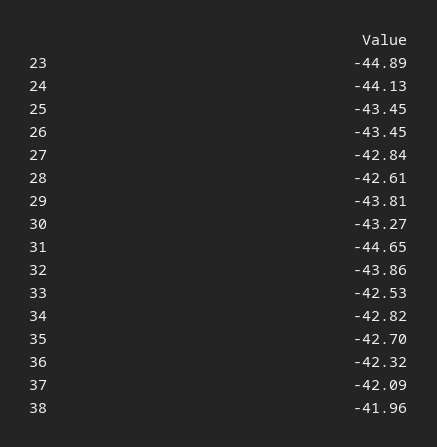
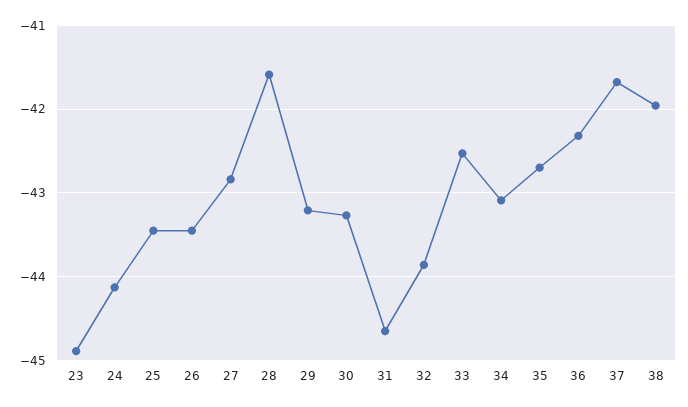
28: -42.61 -> -41.6
29: -43.81 -> -43.2
34: -42.82 -> -43.1
37: -42.09 -> -41.7

